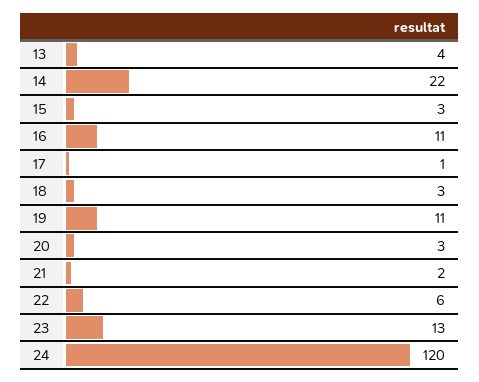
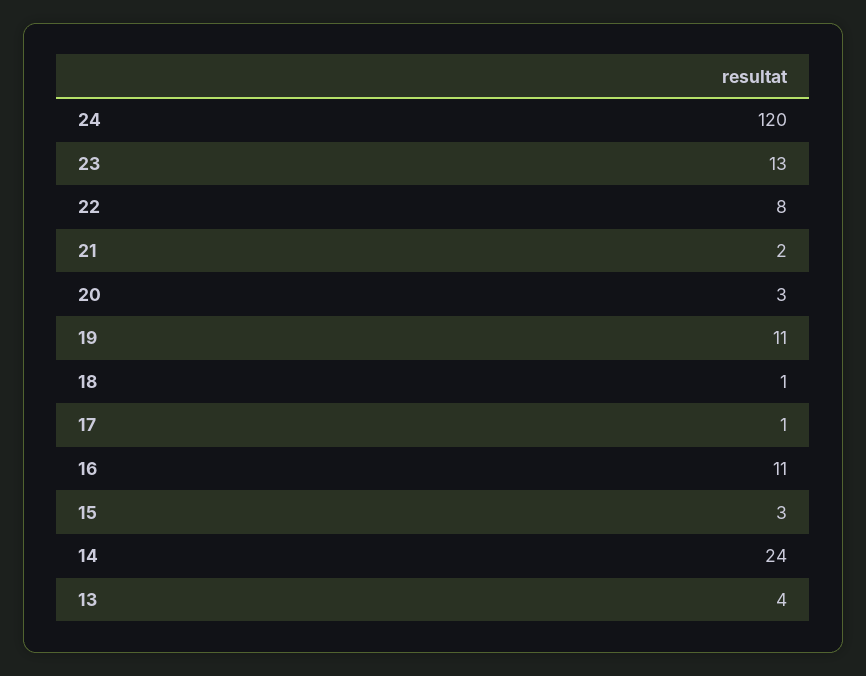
14: 22 -> 24
18: 3 -> 1
22: 6 -> 8

